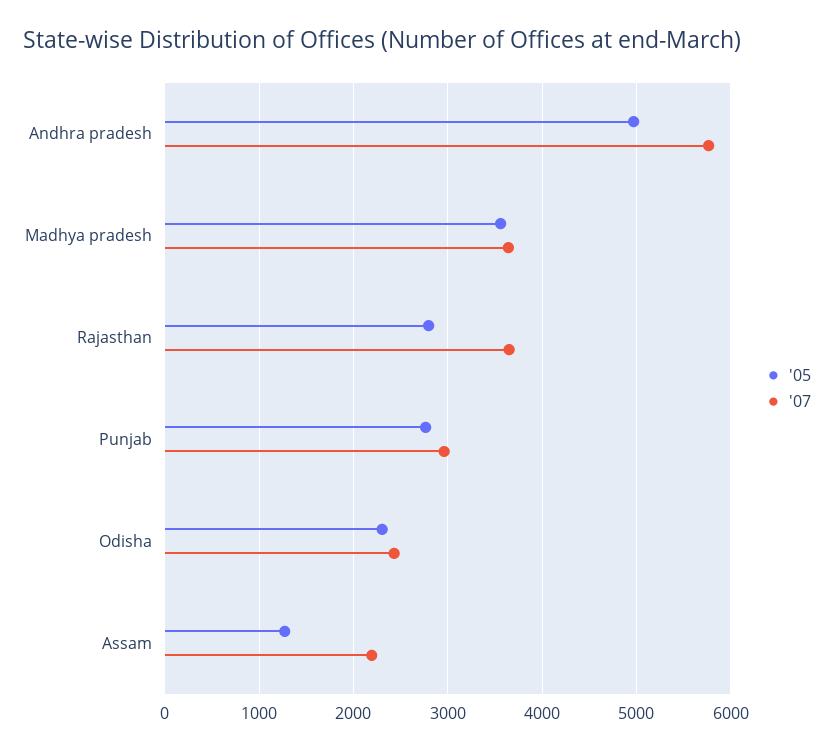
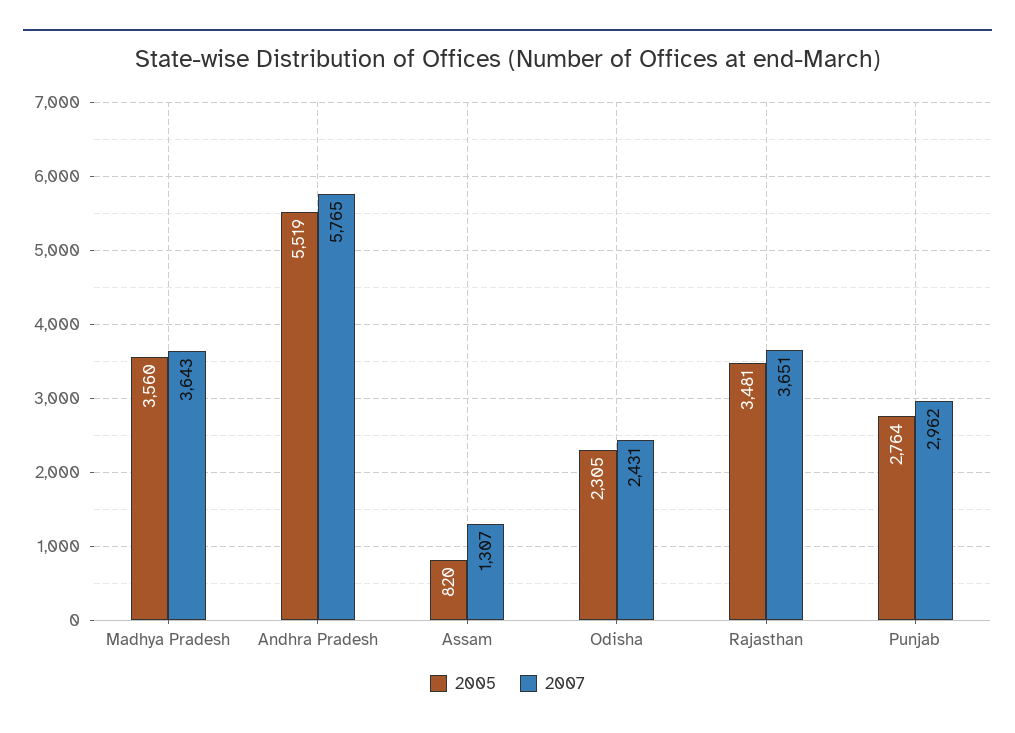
'05, Andhra pradesh: 5000 -> 5519
'05, Rajasthan: 2800 -> 3481
'05, Assam: 1300 -> 820
'07, Assam: 2200 -> 1307

